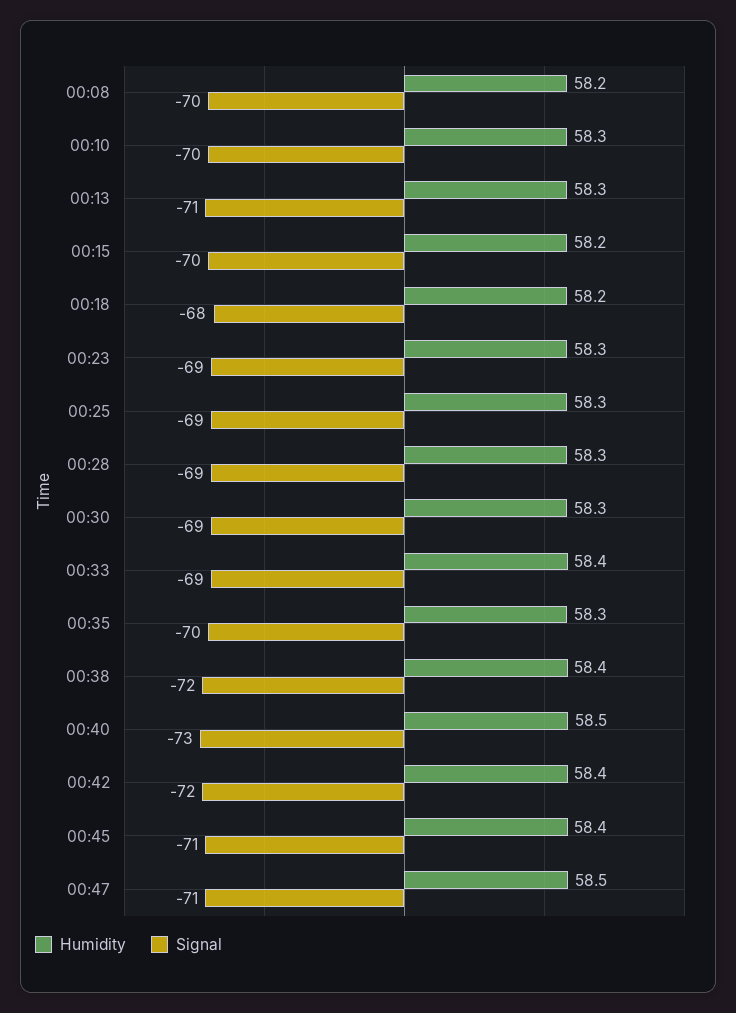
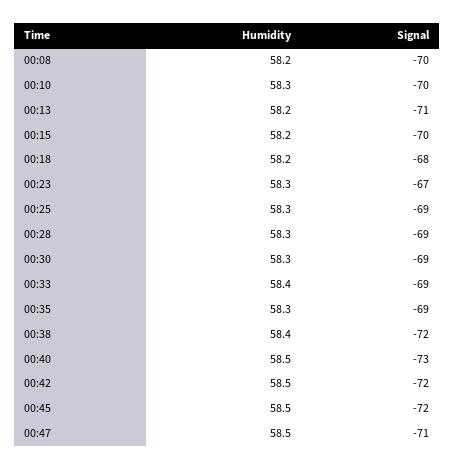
Humidity, 00:13: 58.3 -> 58.2
Signal, 00:23: -69 -> -67
Signal, 00:35: -70 -> -69
Humidity, 00:42: 58.4 -> 58.5
Humidity, 00:45: 58.4 -> 58.5
Signal, 00:45: -71 -> -72

